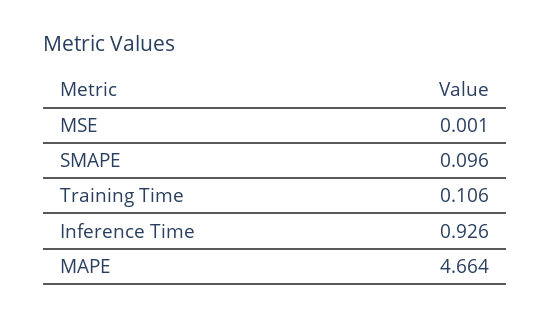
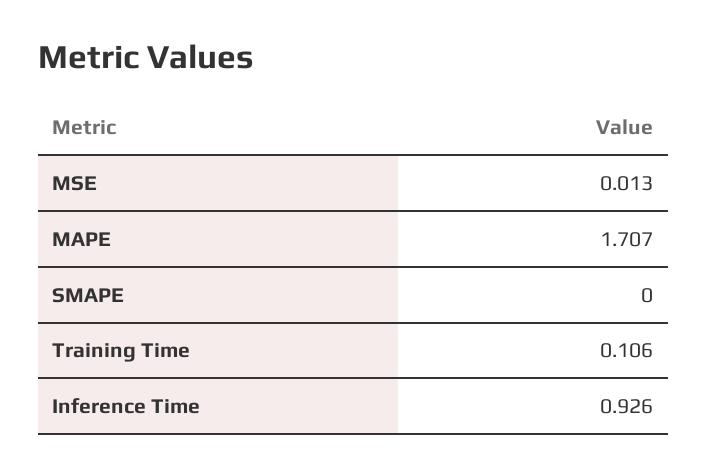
MSE: 0.001 -> 0.013
SMAPE: 0.096 -> 0
MAPE: 4.664 -> 1.707

